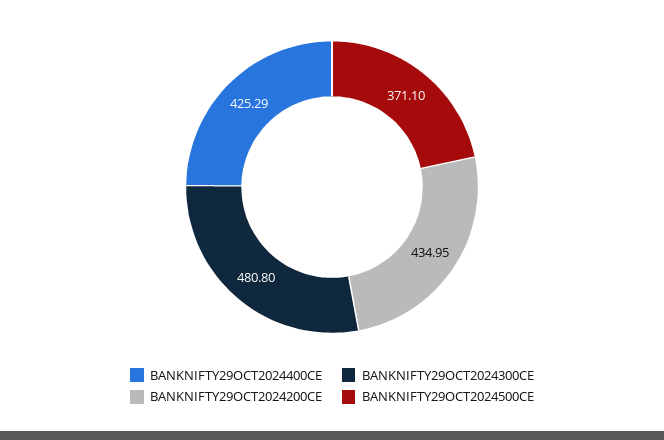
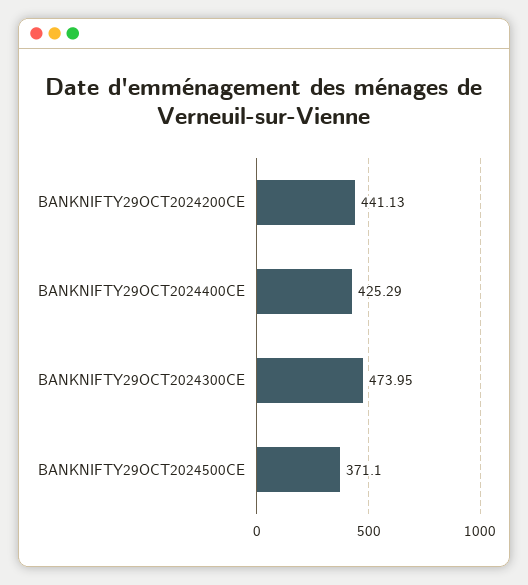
BANKNIFTY29OCT2024300CE: 480.8 -> 473.95
BANKNIFTY29OCT2024200CE: 434.95 -> 441.13

